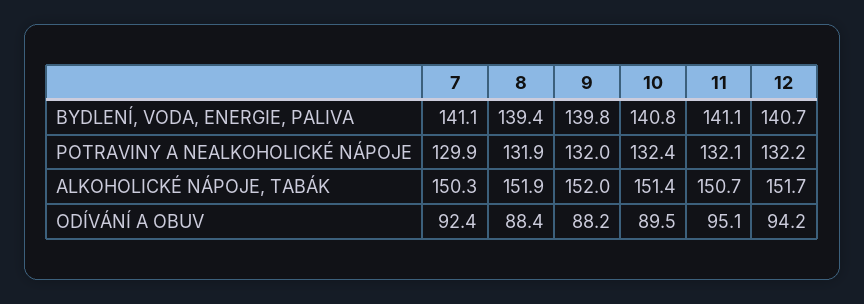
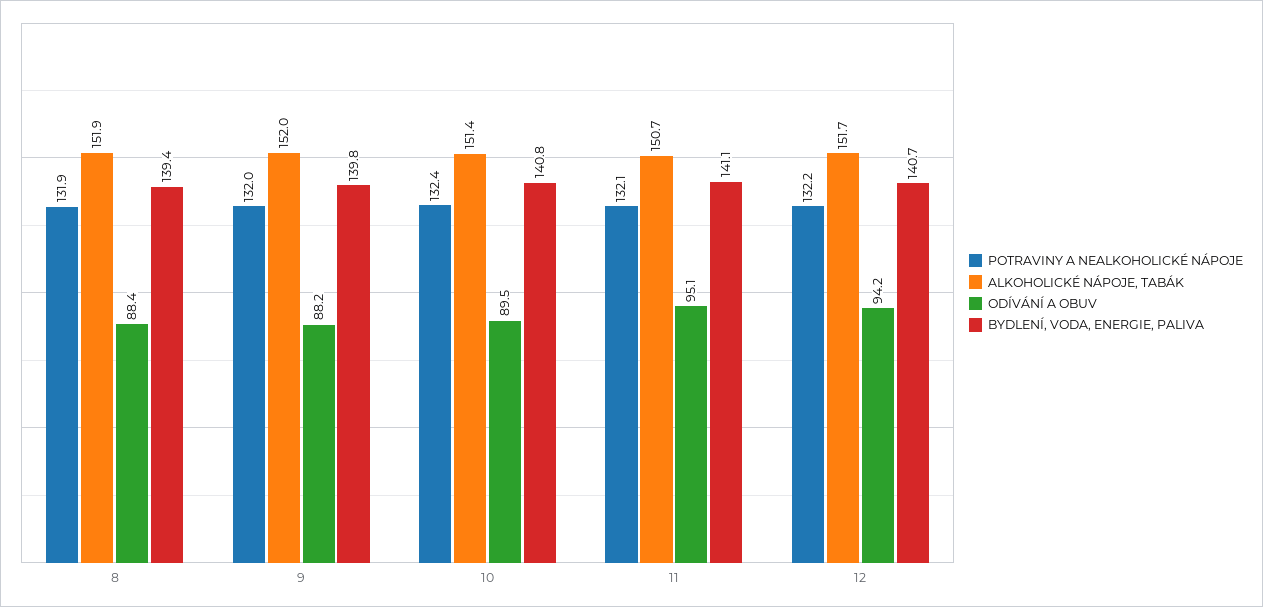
BYDLENÍ, VODA, ENERGIE, PALIVA, 7: 141.1 -> none
POTRAVINY A NEALKOHOLICKÉ NÁPOJE, 7: 129.9 -> none
ALKOHOLICKÉ NÁPOJE, TABÁK, 7: 150.3 -> none
ODÍVÁNÍ A OBUV, 7: 92.4 -> none

